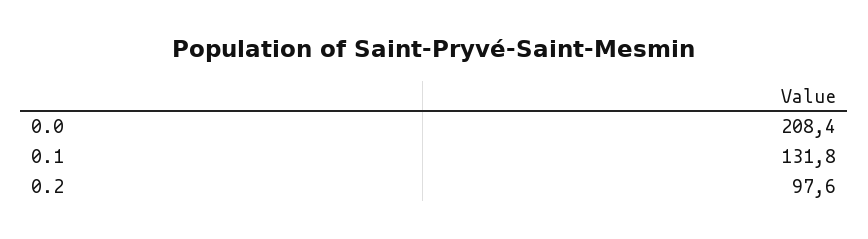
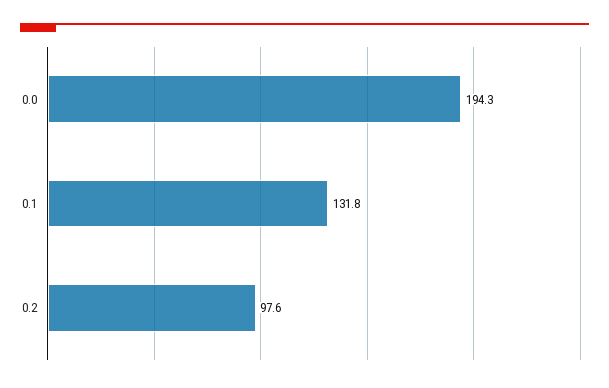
0.0: 208.4 -> 194.3

